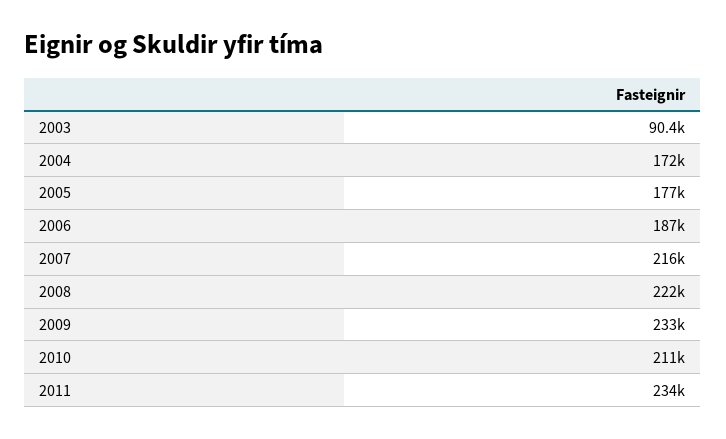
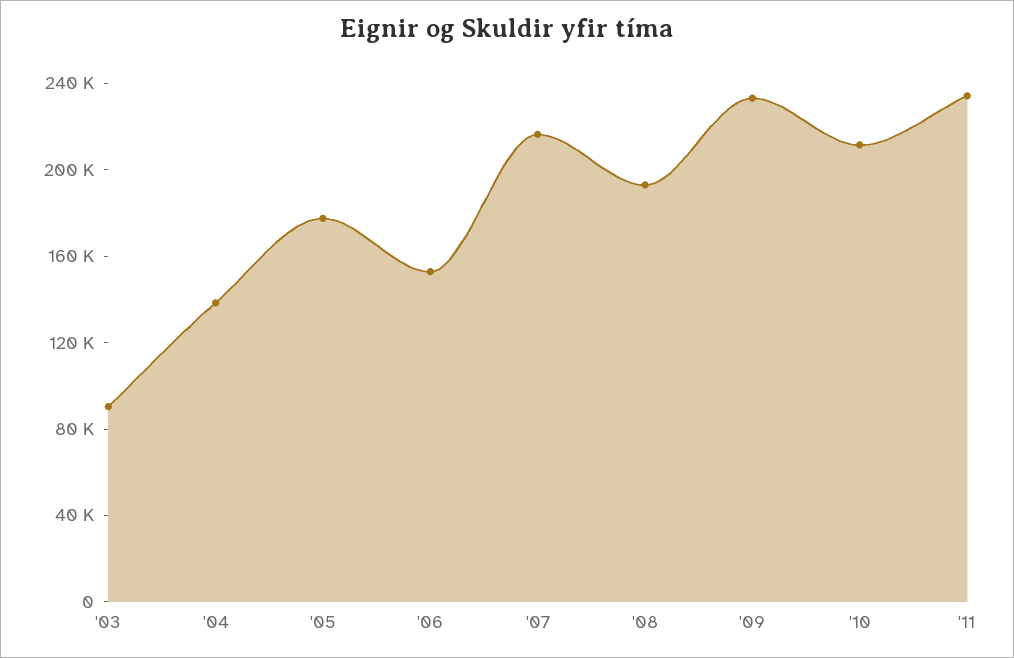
2004: 172000 -> 140000
2006: 187000 -> 150000
2008: 222000 -> 190000

